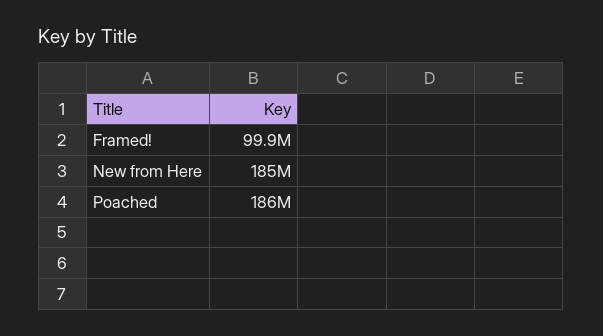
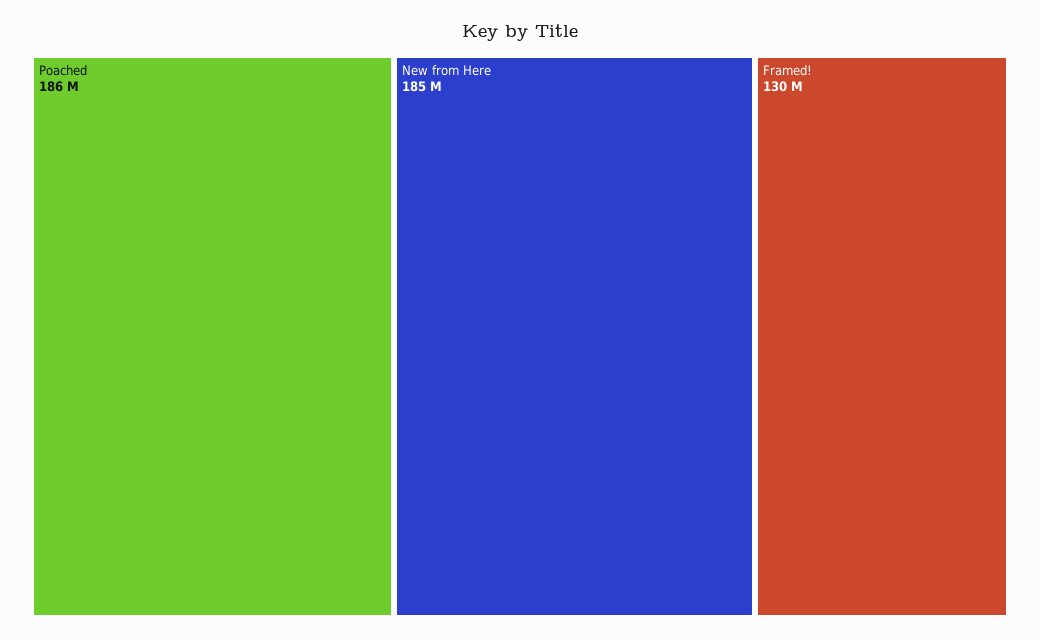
Framed!: 99900000 -> 130000000

